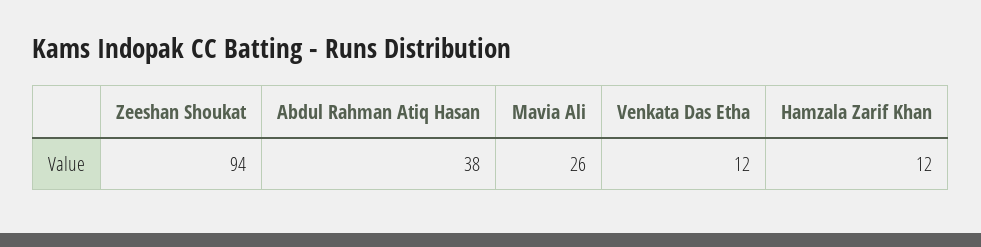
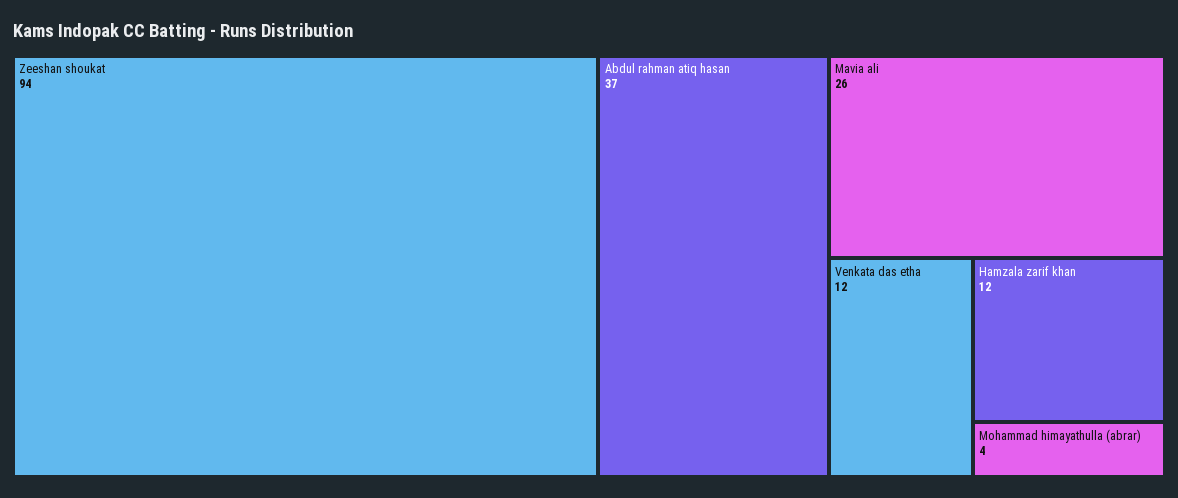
Abdul Rahman Atiq Hasan: 38 -> 37
Mohammad himayathulla (abrar): none -> 4

